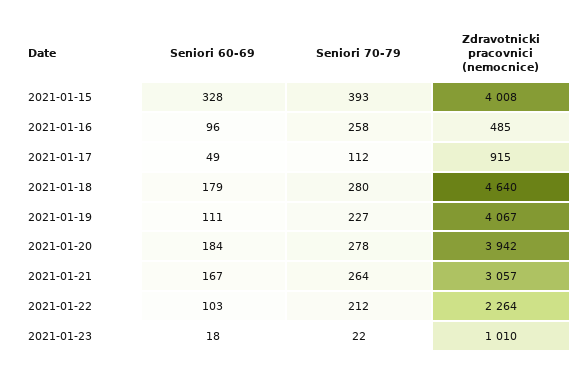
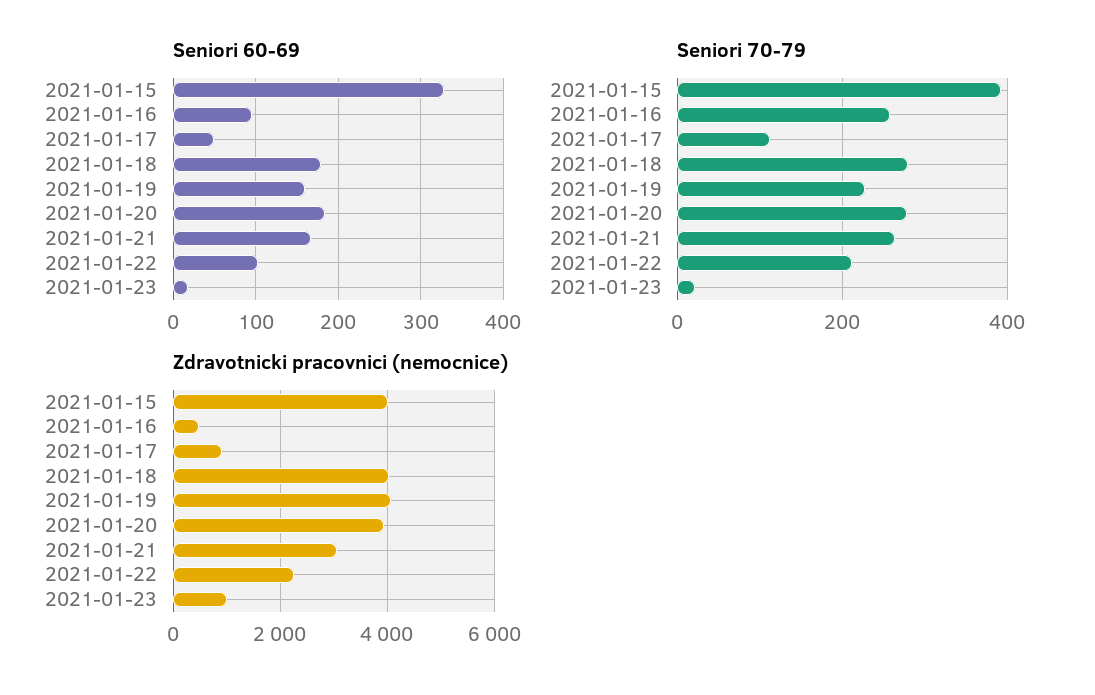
Zdravotnicki pracovnici (nemocnice), 2021-01-18: 4640 -> 4000
Seniori 60-69, 2021-01-19: 111 -> 160

